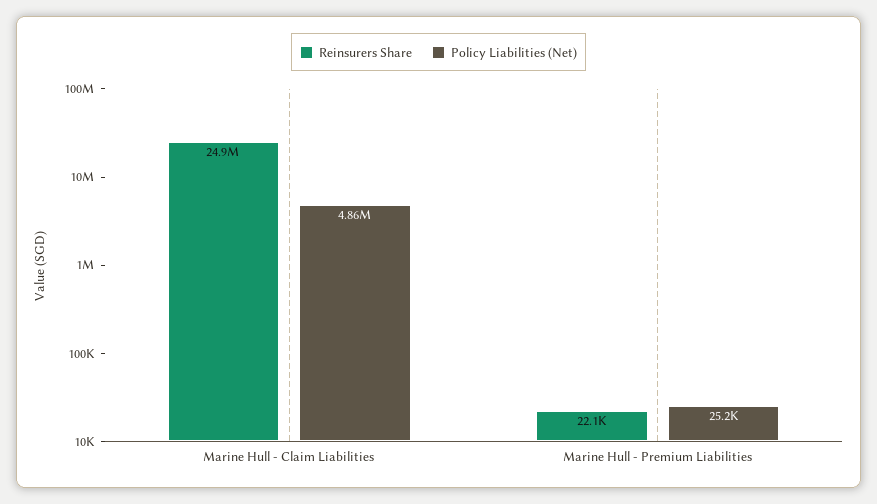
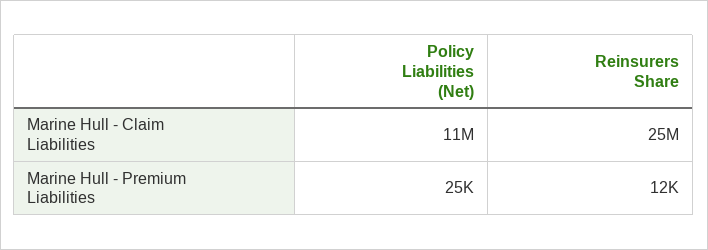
Policy Liabilities (Net), Marine Hull - Claim Liabilities: 4860000 -> 11000000
Reinsurers Share, Marine Hull - Premium Liabilities: 22100 -> 12000

